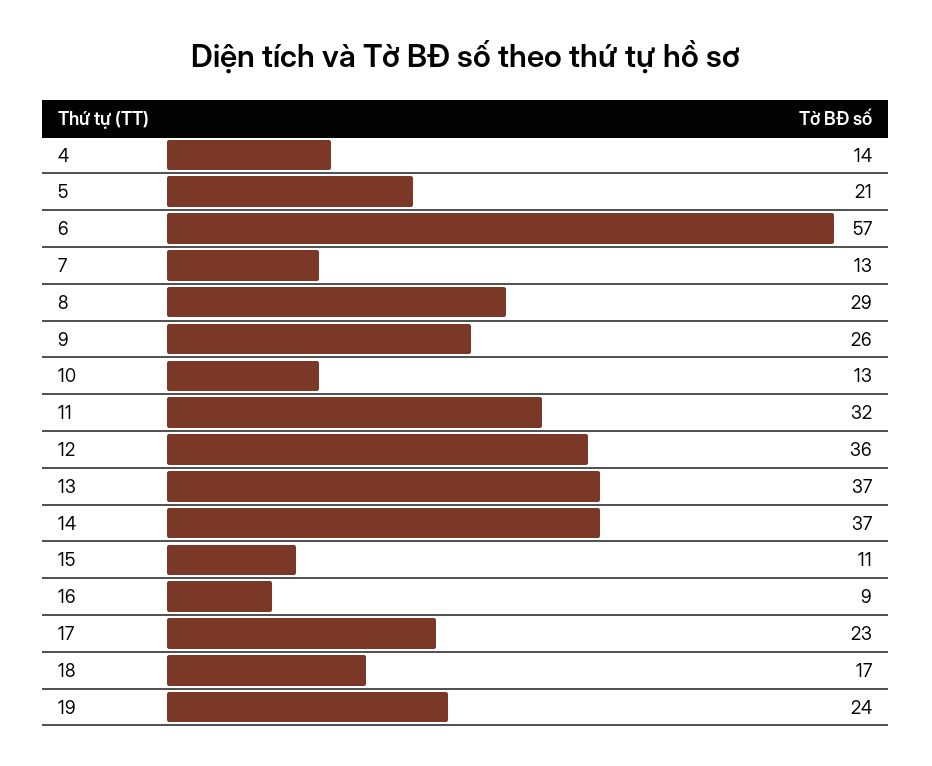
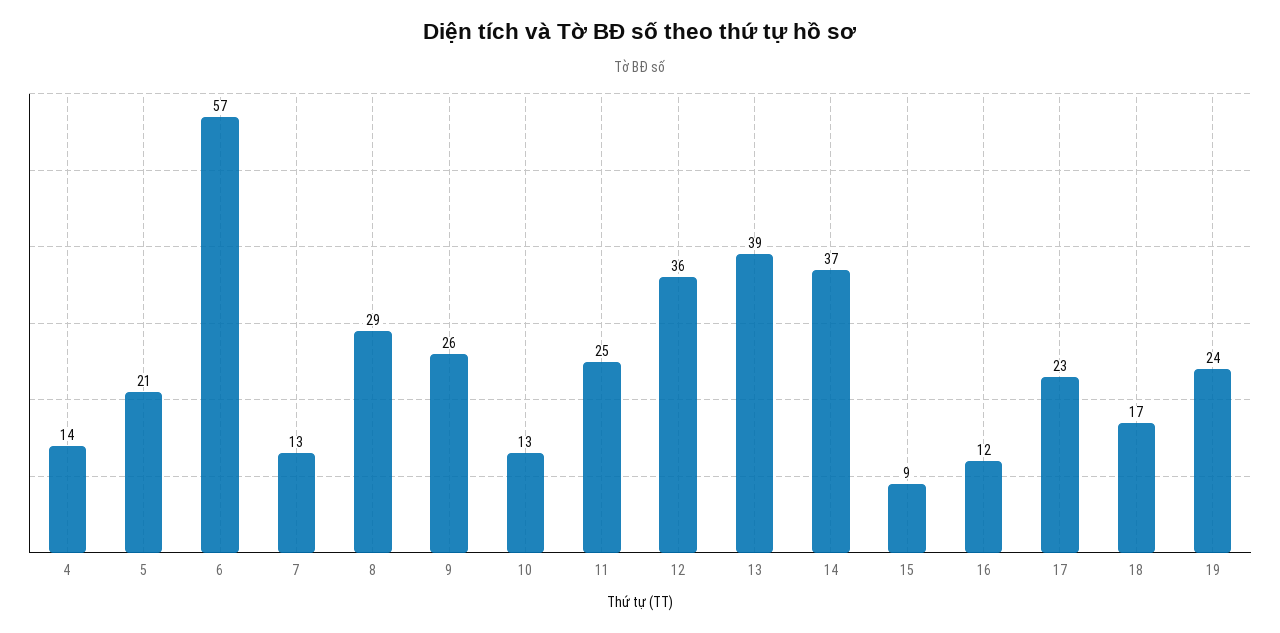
11: 32 -> 25
13: 37 -> 39
15: 11 -> 9
16: 9 -> 12

